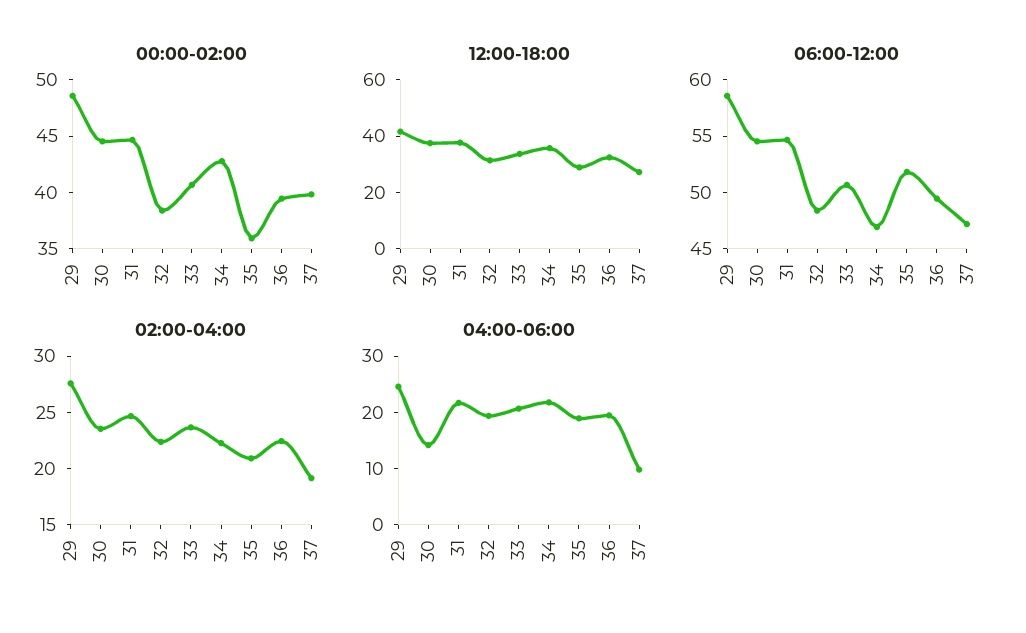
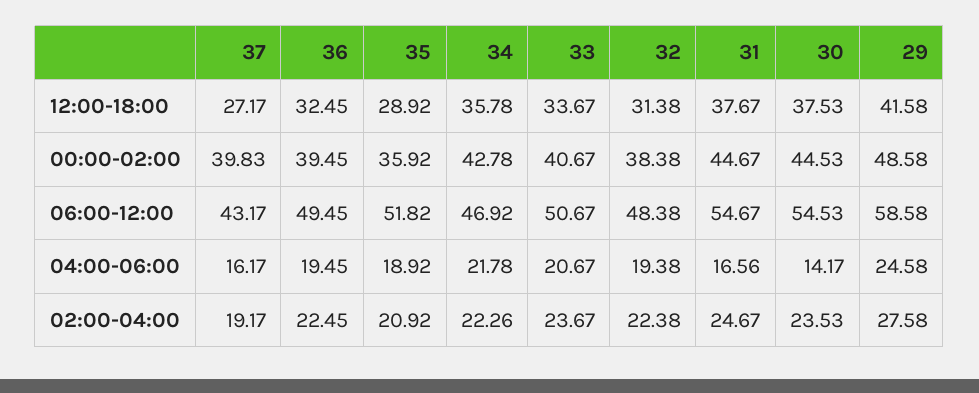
06:00-12:00, 37: 47 -> 43.17
04:00-06:00, 31: 22 -> 16.56
04:00-06:00, 37: 10 -> 16.17

